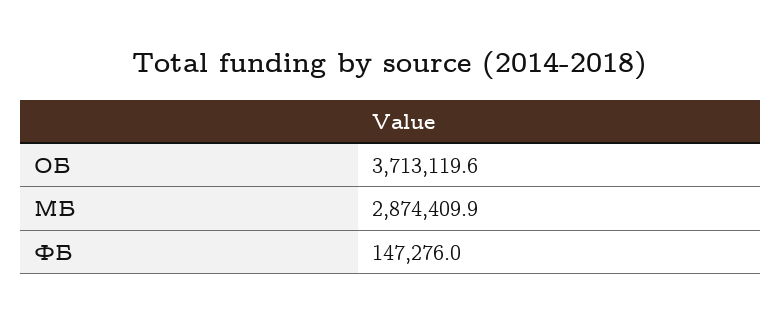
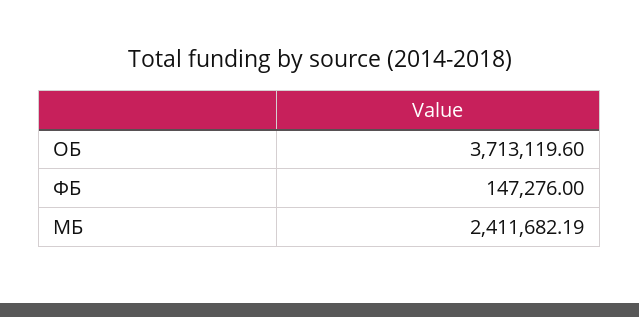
МБ: 2874409.9 -> 2411682.19

